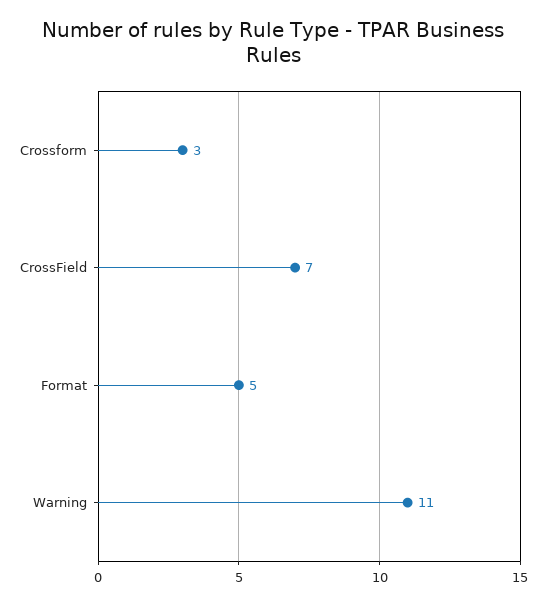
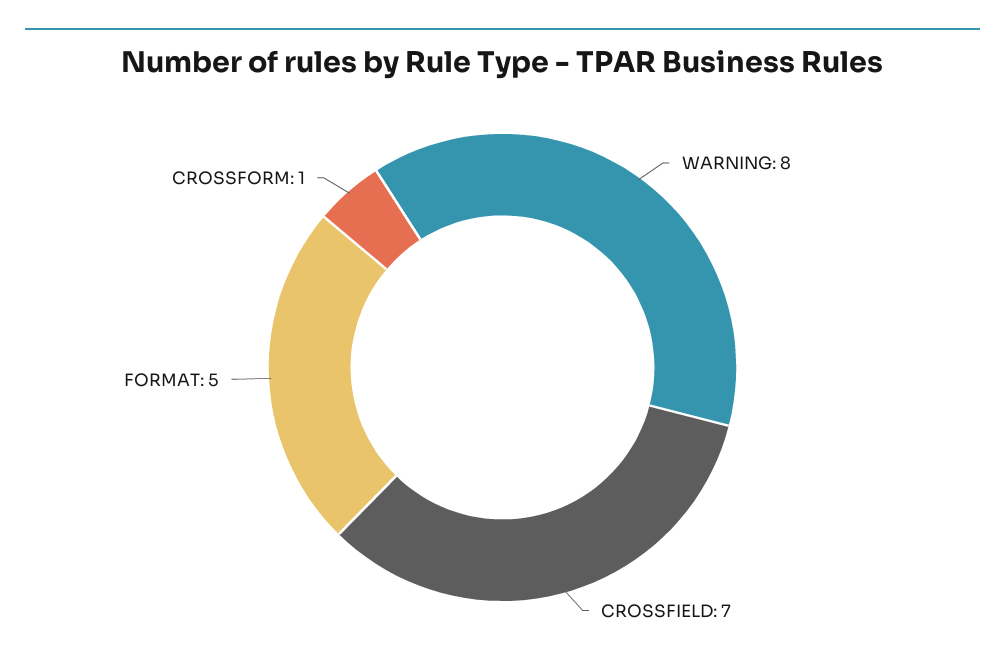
Crossform: 3 -> 1
Warning: 11 -> 8

